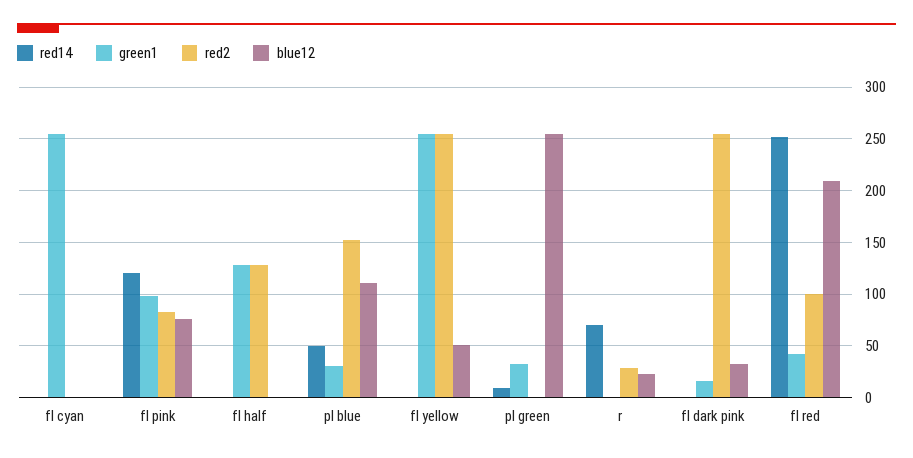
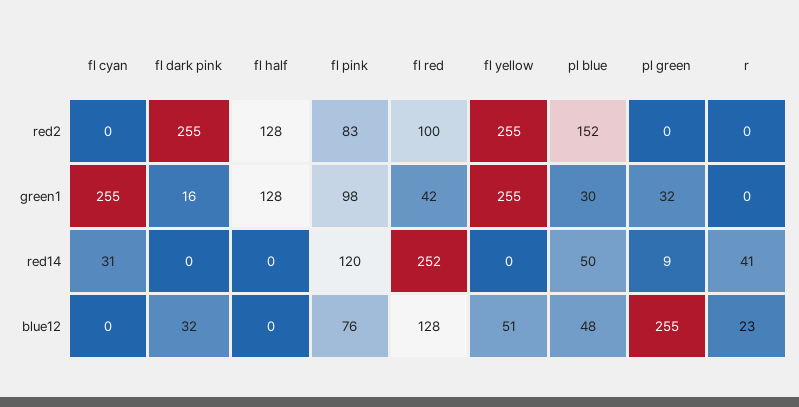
red14, fl cyan: 0 -> 31
blue12, pl blue: 110 -> 48
red14, r: 70 -> 41
red2, r: 30 -> 0
blue12, fl red: 210 -> 128

